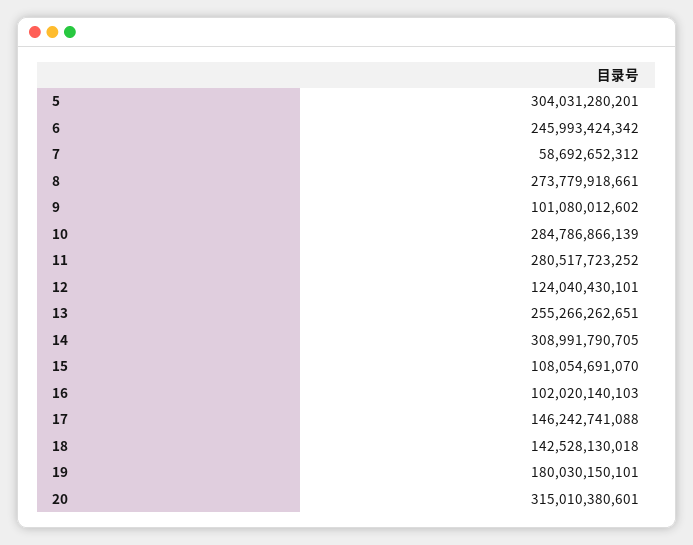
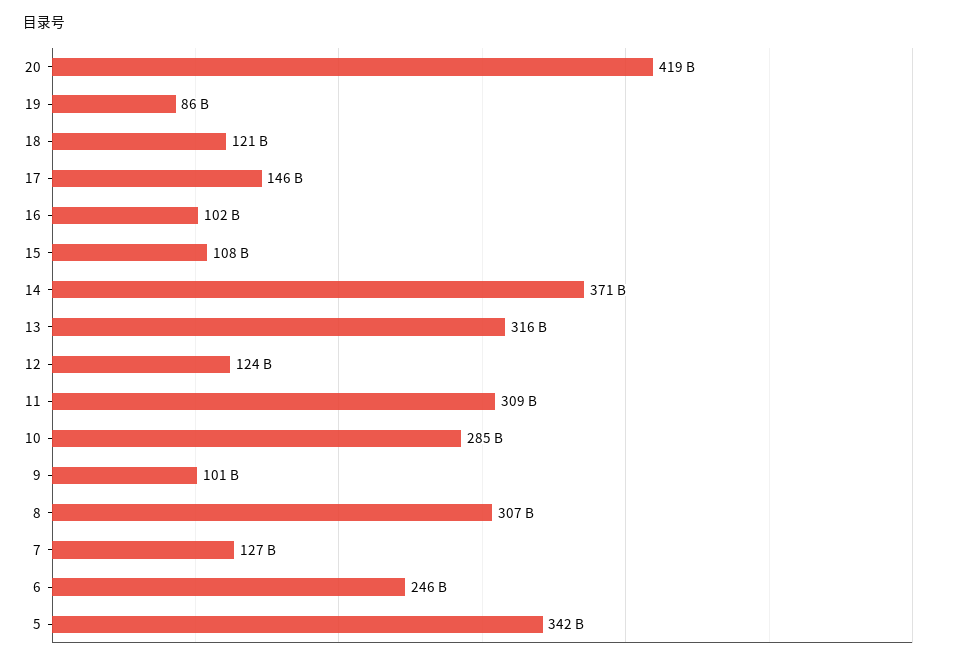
5: 304031280201 -> 342000000000
7: 58692652312 -> 127000000000
8: 273779918661 -> 307000000000
11: 280517723252 -> 309000000000
13: 255266262651 -> 316000000000
14: 308991790705 -> 371000000000
18: 142528130018 -> 121000000000
19: 180030150101 -> 86000000000
20: 315010380601 -> 419000000000

